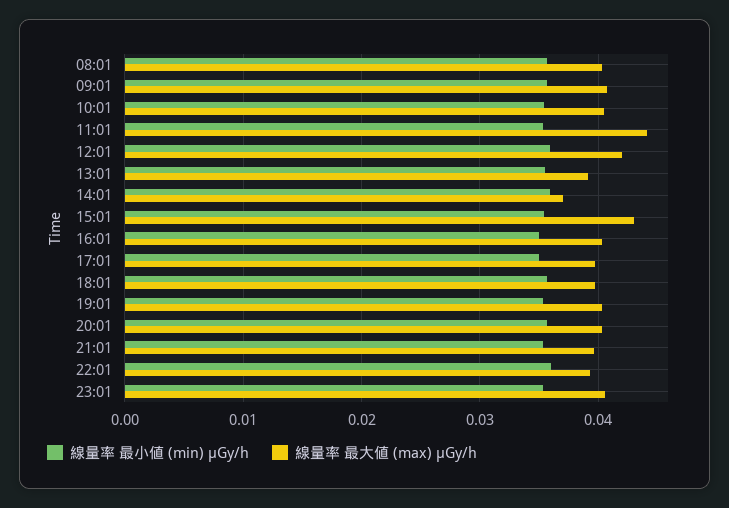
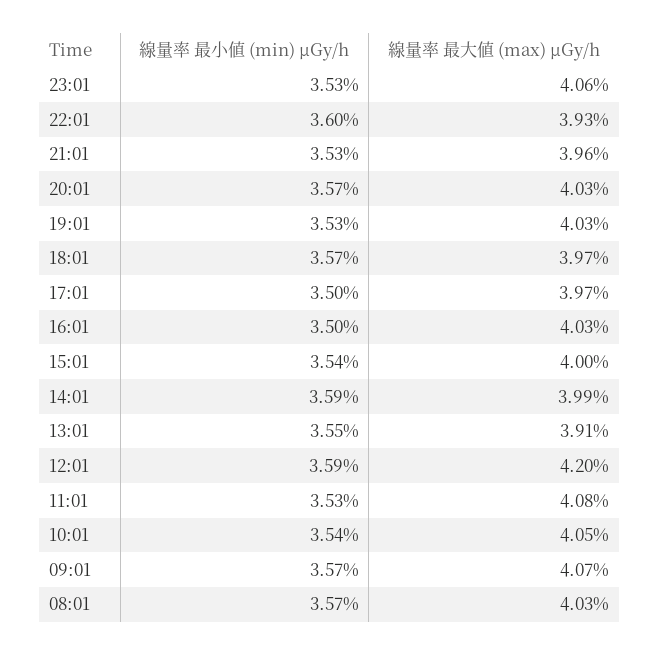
線量率 最大値 (max) μGy/h, 11:01: 0.044 -> 0.0408
線量率 最大値 (max) μGy/h, 14:01: 0.037 -> 0.0399
線量率 最大値 (max) μGy/h, 15:01: 0.043 -> 0.04

